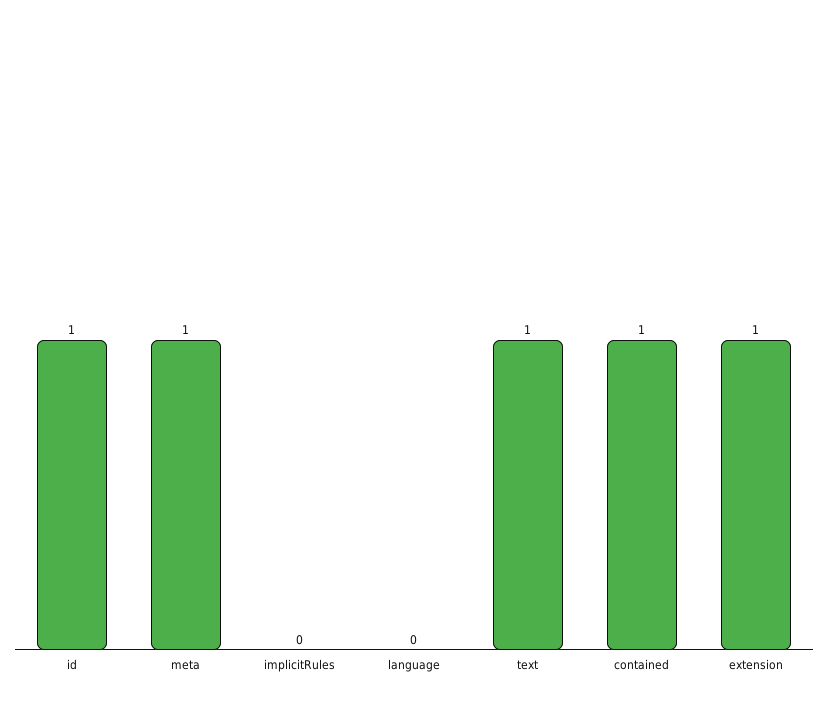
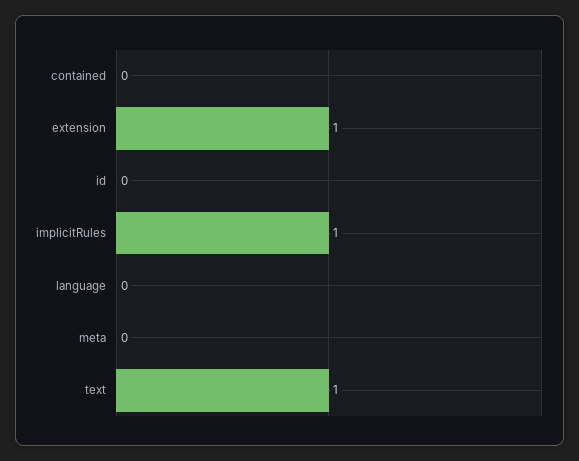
id: 1 -> 0
meta: 1 -> 0
implicitRules: 0 -> 1
contained: 1 -> 0

